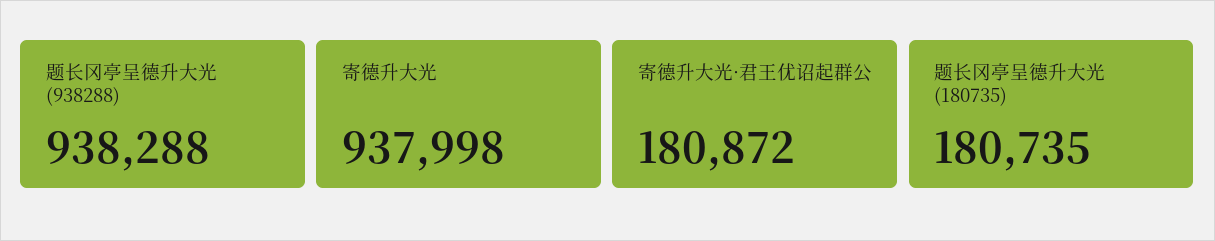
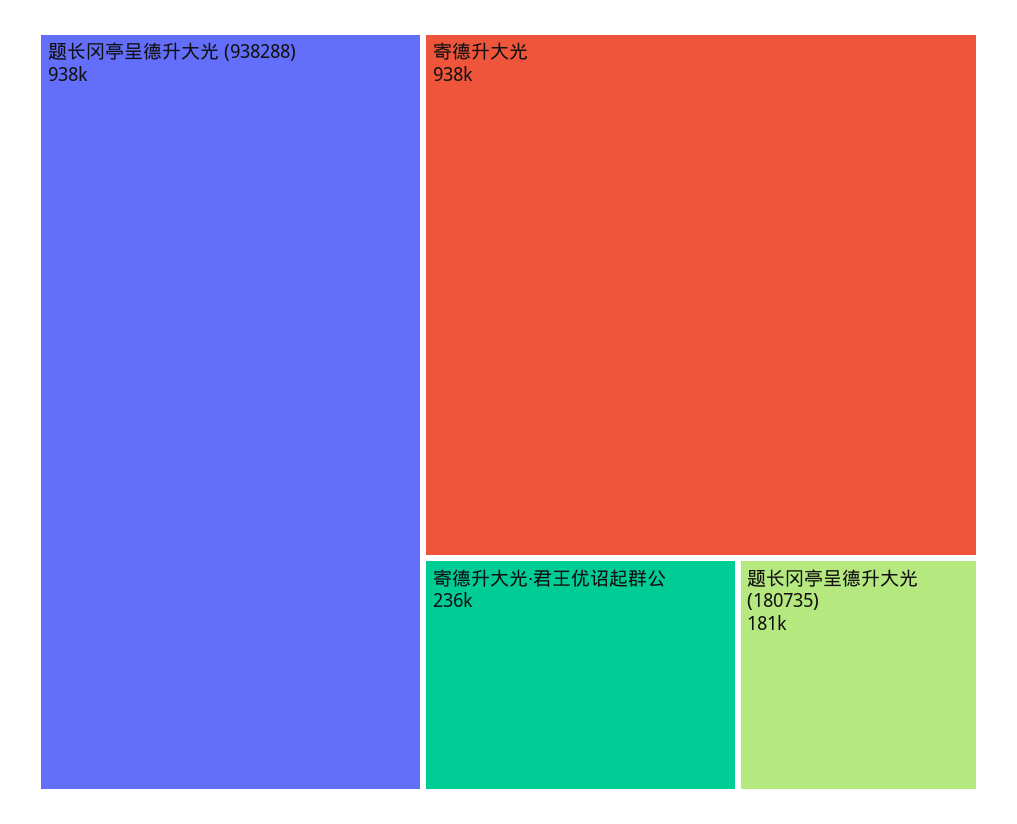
寄德升大光·君王优诏起群公: 180872 -> 236000

